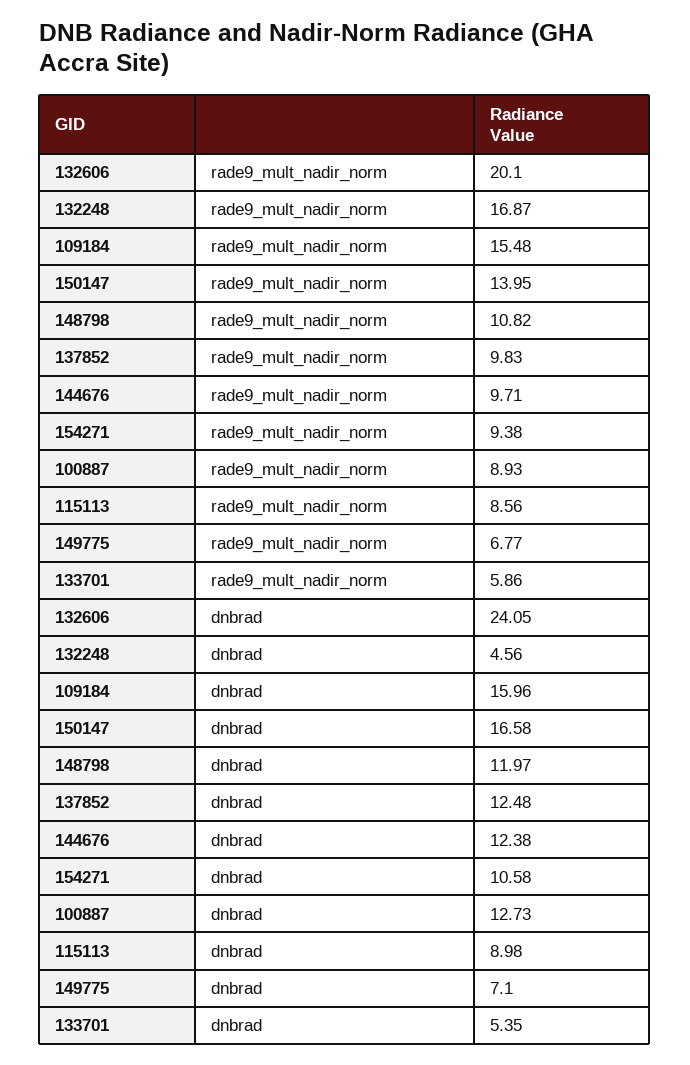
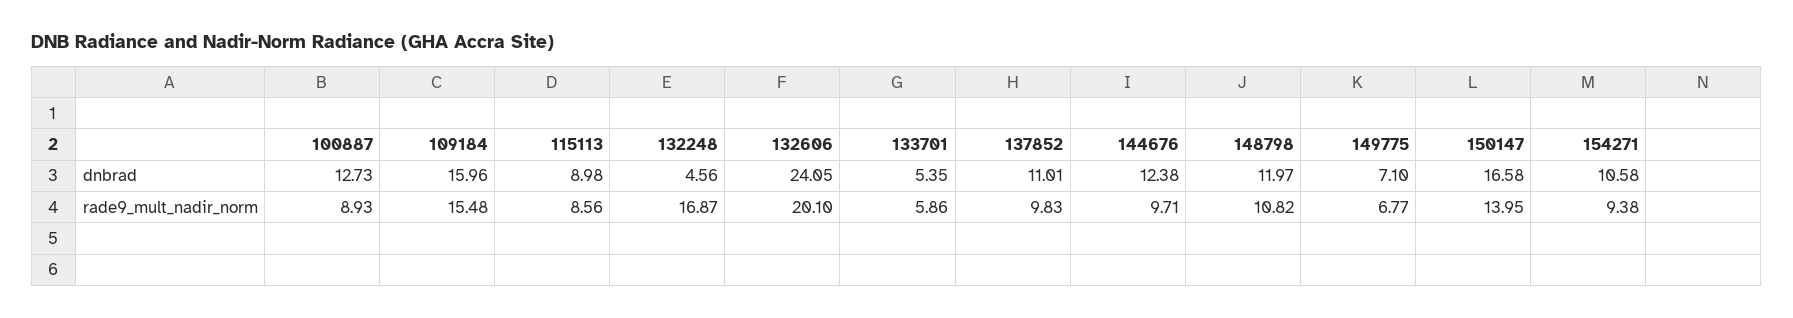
137852, dnbrad: 12.48 -> 11.01

